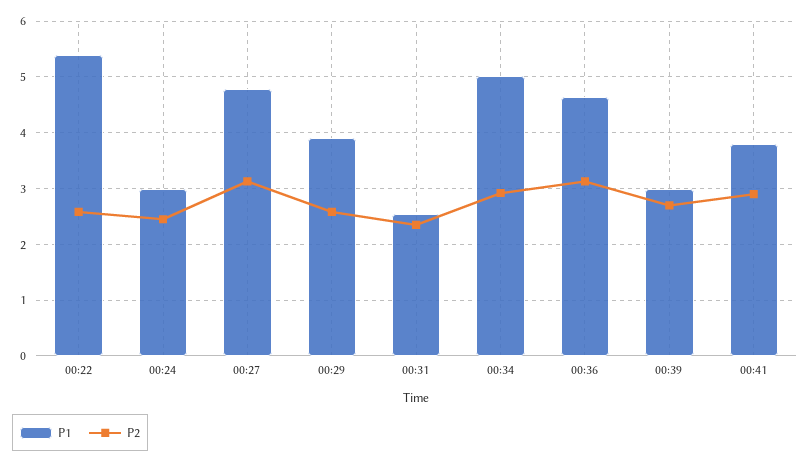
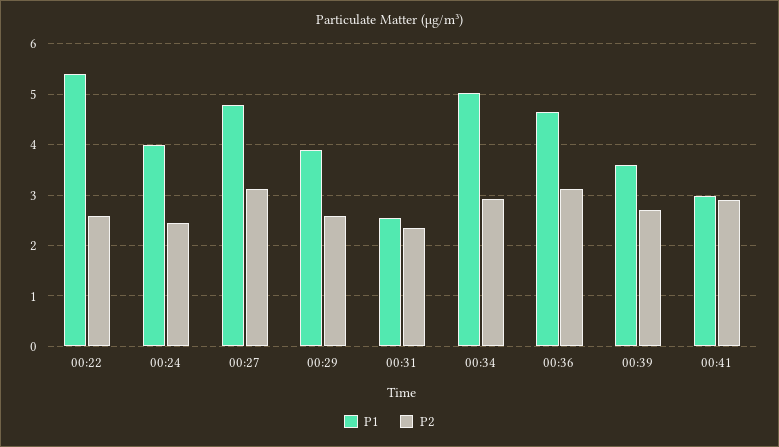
P1, 00:24: 3 -> 4
P1, 00:39: 3 -> 3.6
P1, 00:41: 3.8 -> 3

